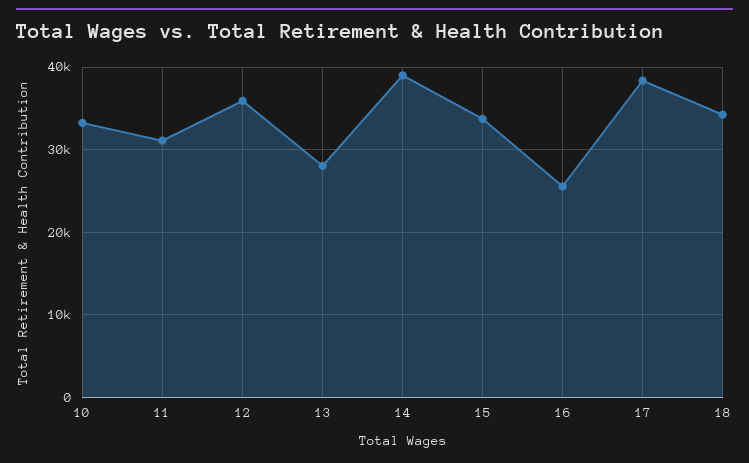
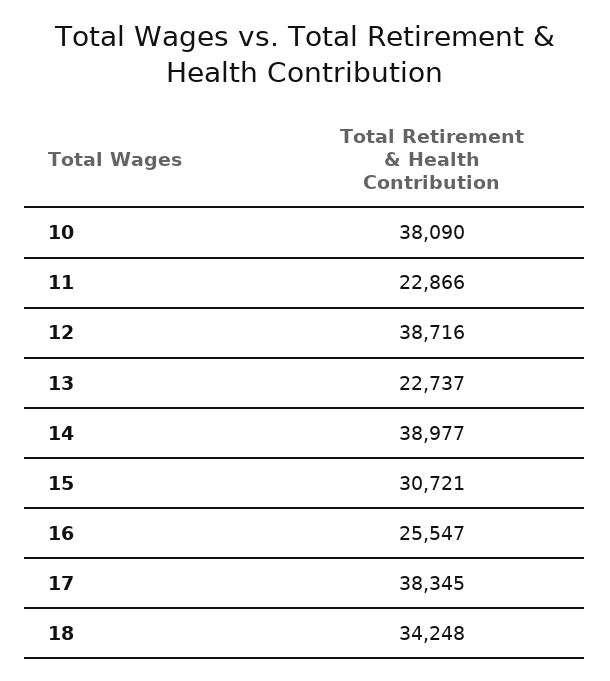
10: 33000 -> 38090
11: 31000 -> 22866
12: 36000 -> 38716
13: 28000 -> 22737
15: 34000 -> 30721

